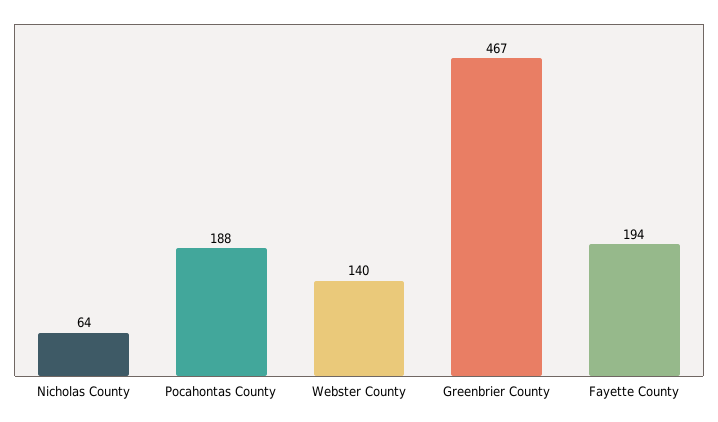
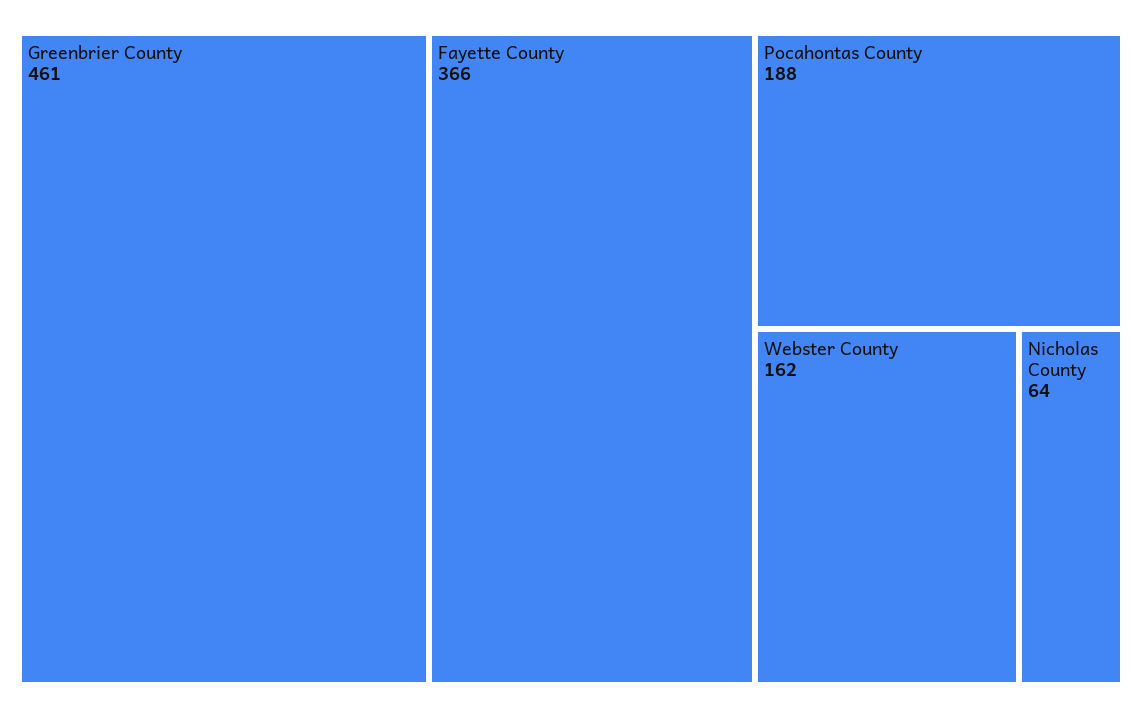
Webster County: 140 -> 162
Greenbrier County: 467 -> 461
Fayette County: 194 -> 366

